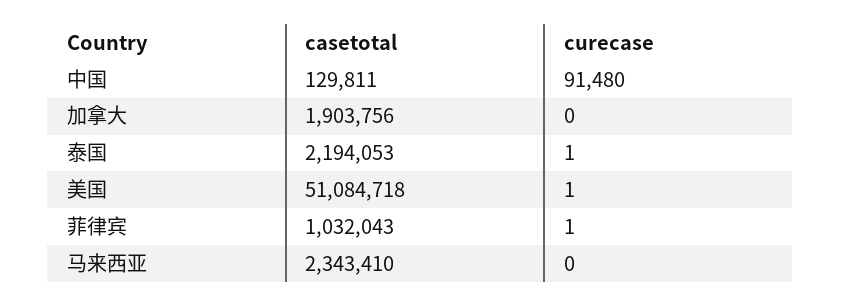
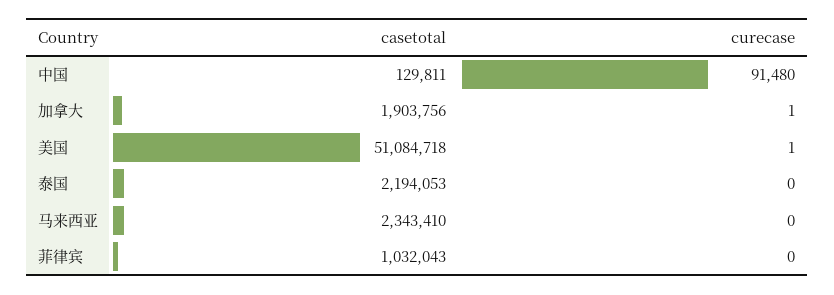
curecase, 加拿大: 0 -> 1
curecase, 泰国: 1 -> 0
curecase, 菲律宾: 1 -> 0

